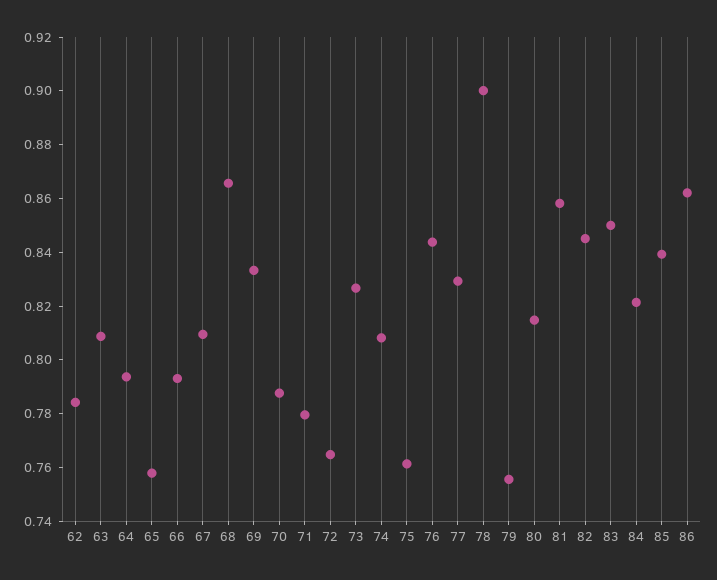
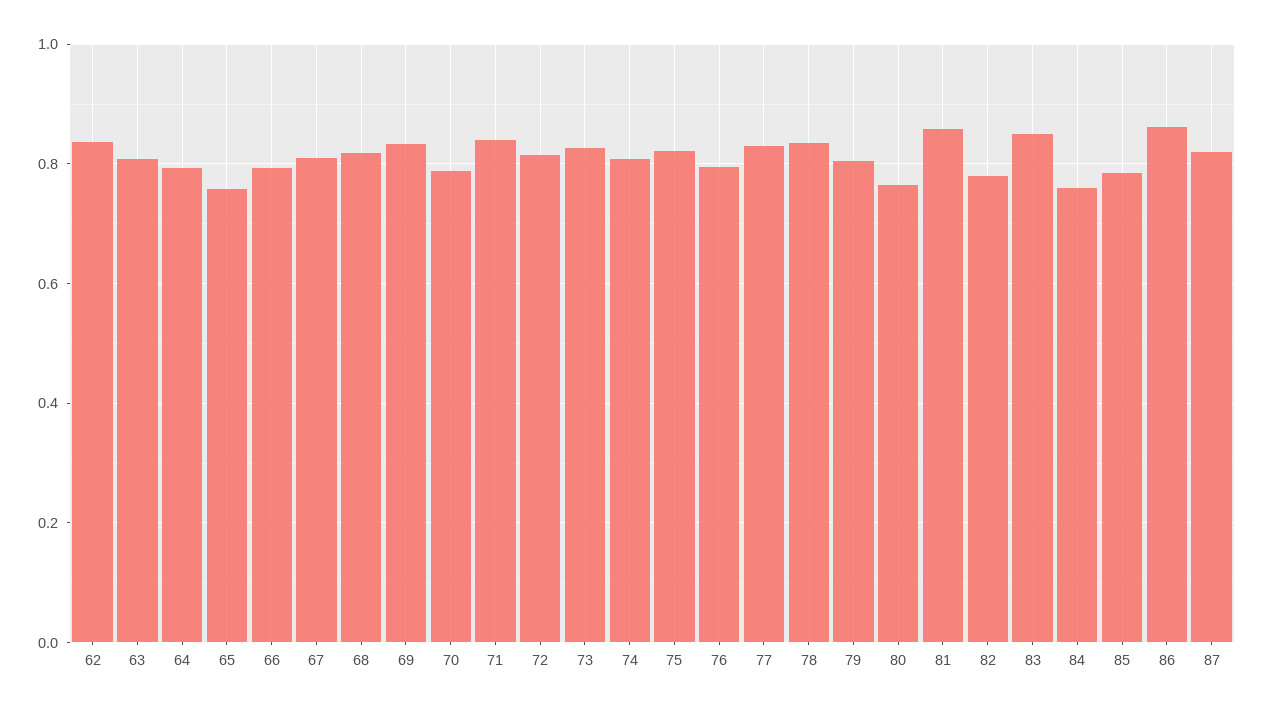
62: 0.785 -> 0.84
68: 0.865 -> 0.82
71: 0.78 -> 0.84
72: 0.765 -> 0.82
75: 0.76 -> 0.82
76: 0.845 -> 0.8
78: 0.9 -> 0.84
79: 0.755 -> 0.8
80: 0.815 -> 0.76
82: 0.845 -> 0.78
84: 0.82 -> 0.76
85: 0.84 -> 0.78
87: none -> 0.82

